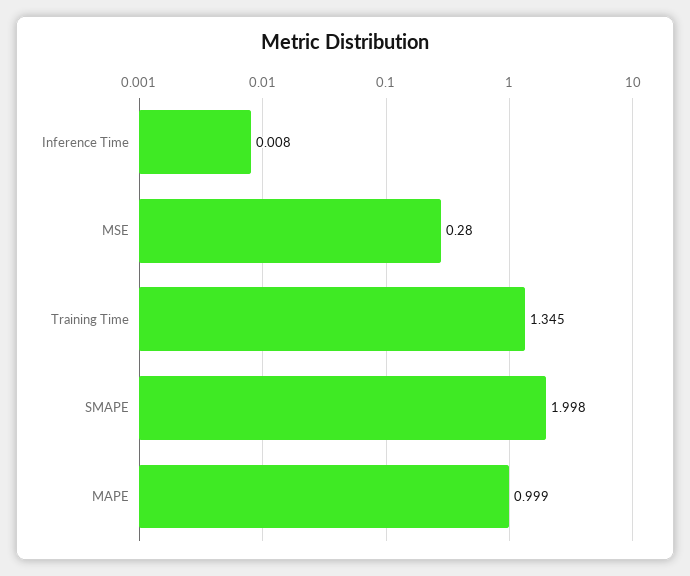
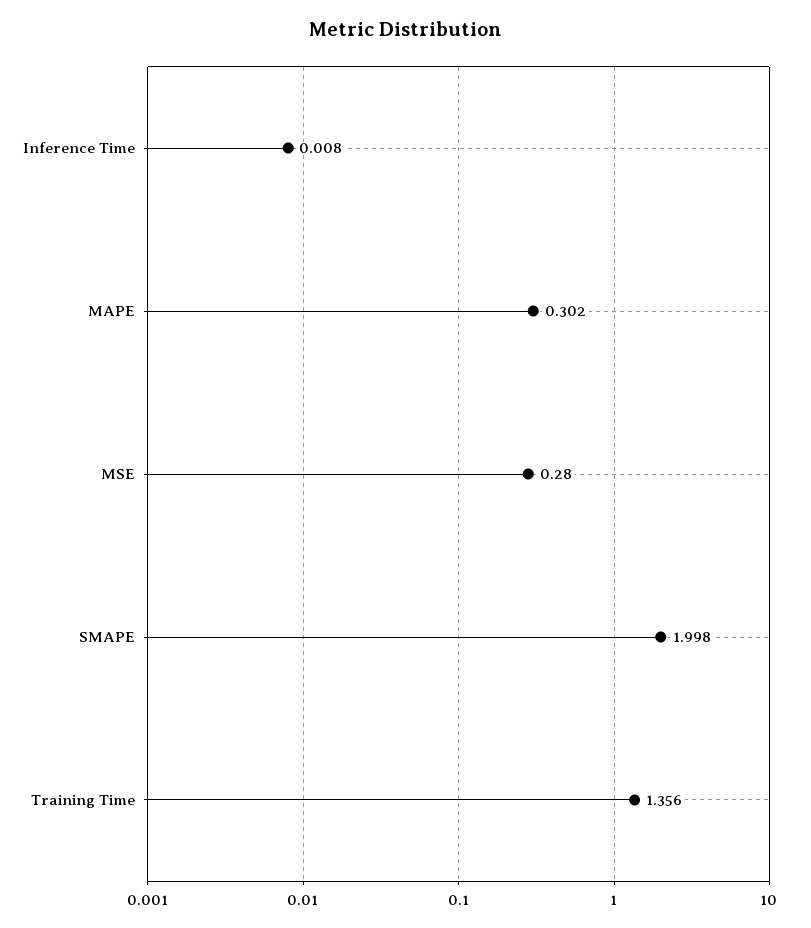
Training Time: 1.345 -> 1.356
MAPE: 0.999 -> 0.302

